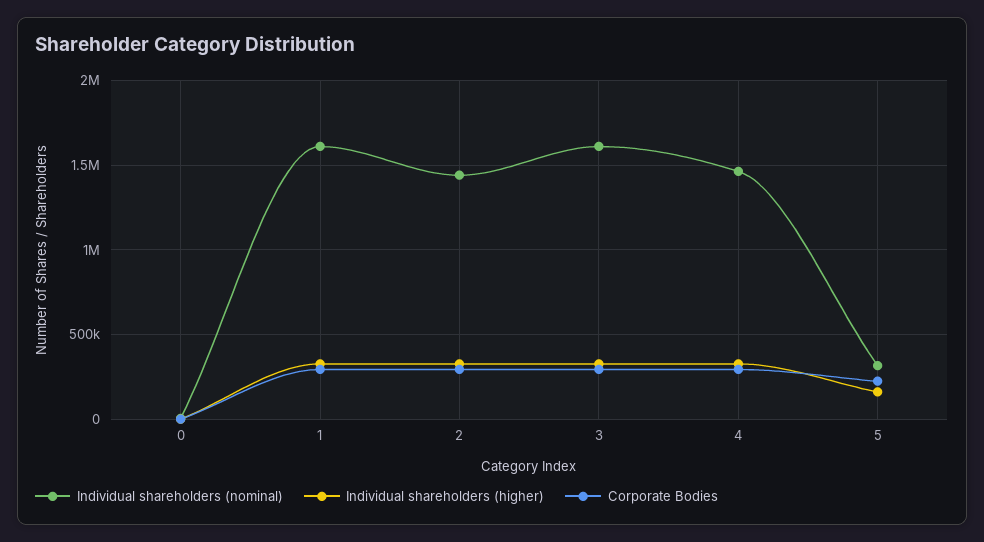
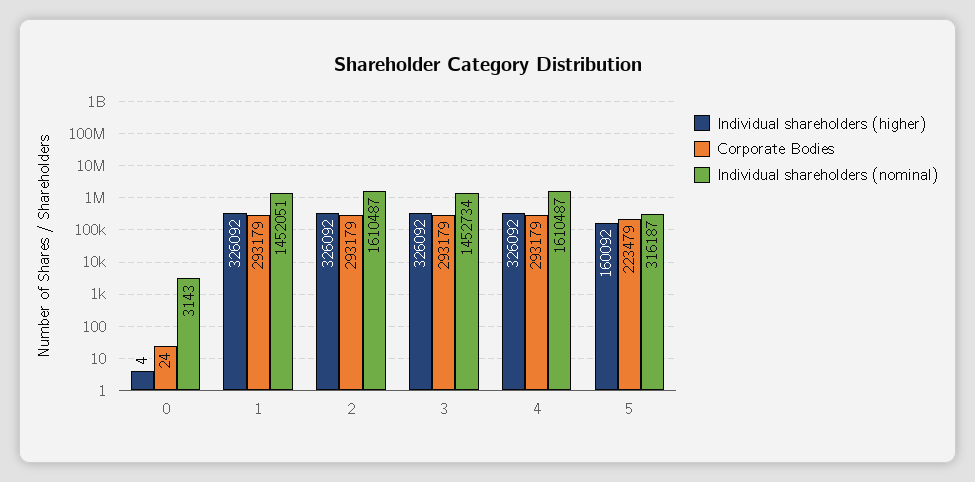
Individual shareholders (nominal), 1: 1600000 -> 1452051
Individual shareholders (nominal), 2: 1450000 -> 1610487
Individual shareholders (nominal), 3: 1600000 -> 1452734
Individual shareholders (nominal), 4: 1450000 -> 1610487

